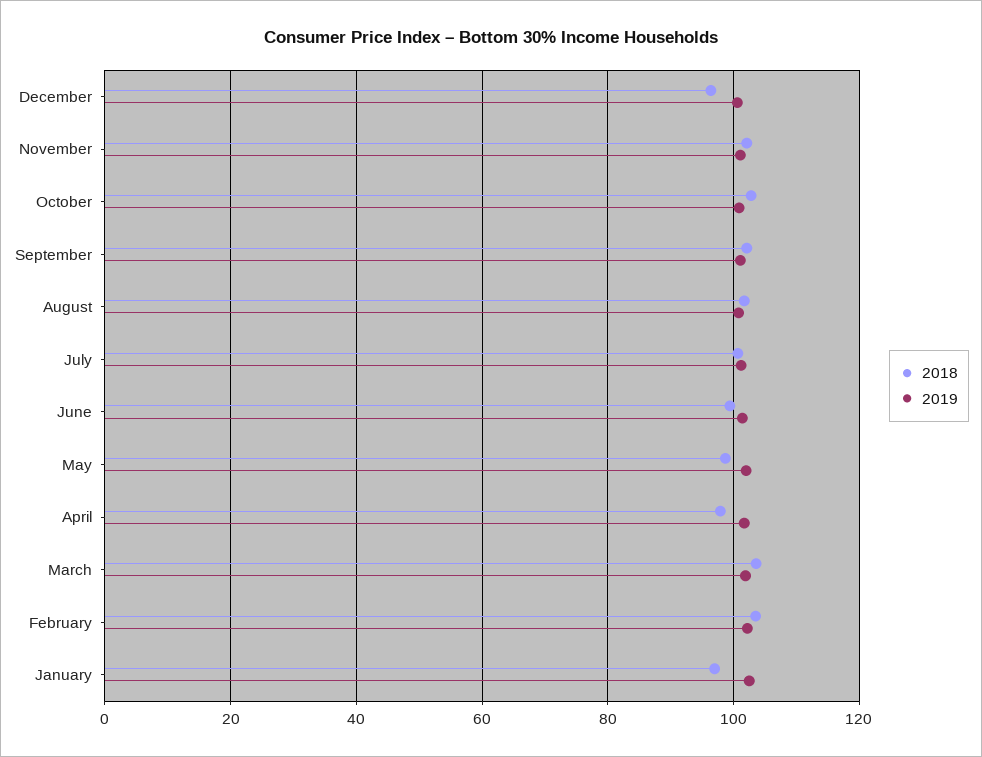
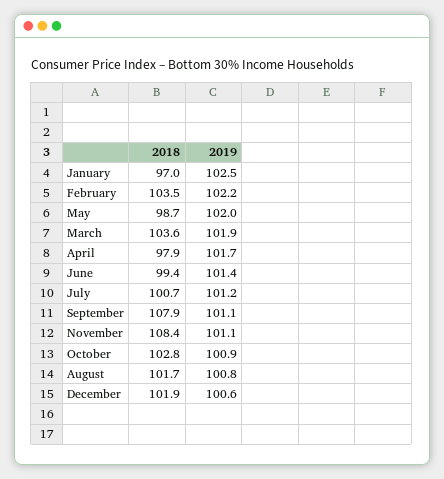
2018, December: 96 -> 101.9
2018, November: 102 -> 108.4
2018, September: 102 -> 107.9

